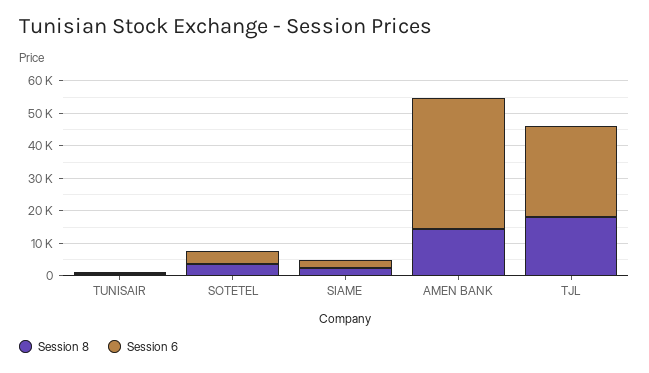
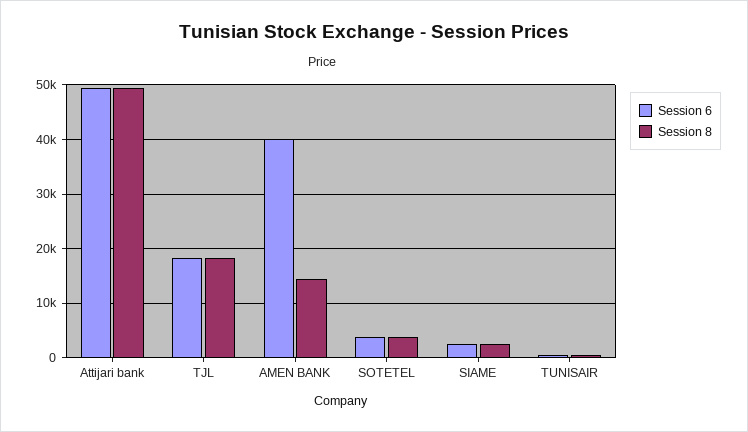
Session 6, TJL: 27500 -> 18000
Session 6, Attijari bank: none -> 50000
Session 8, Attijari bank: none -> 50000

